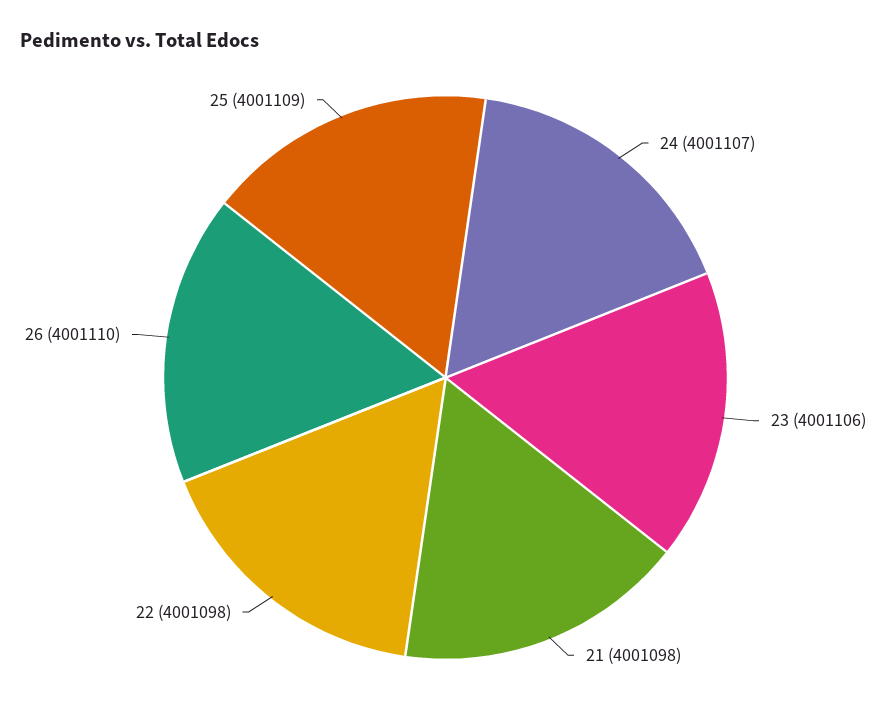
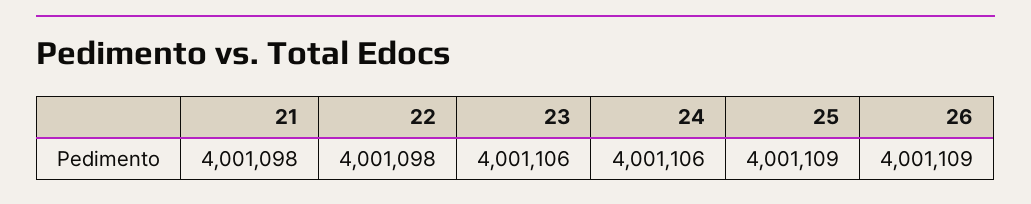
24: 4001107 -> 4001106
26: 4001110 -> 4001109

